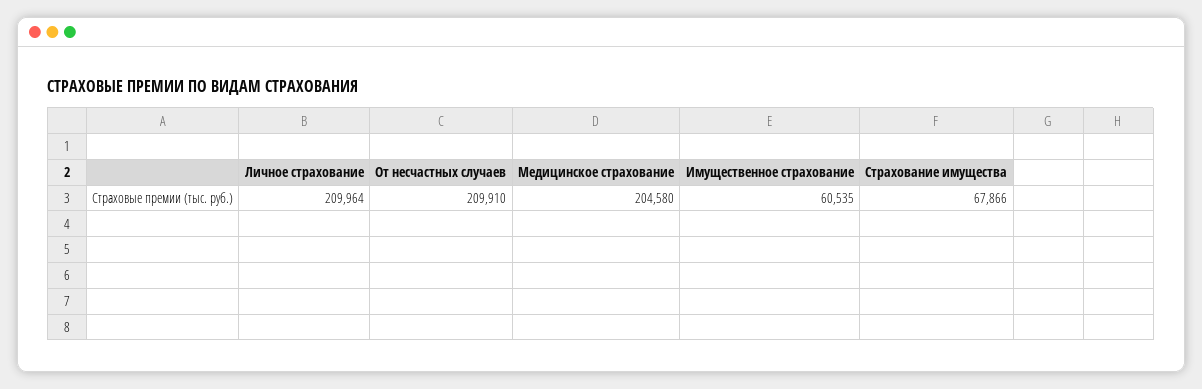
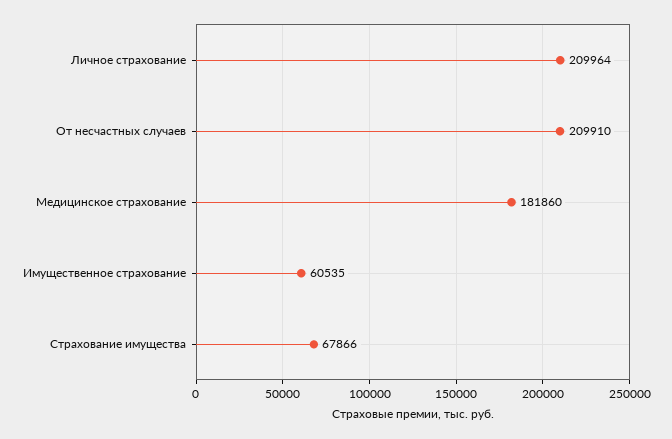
Медицинское страхование: 204580 -> 181860

